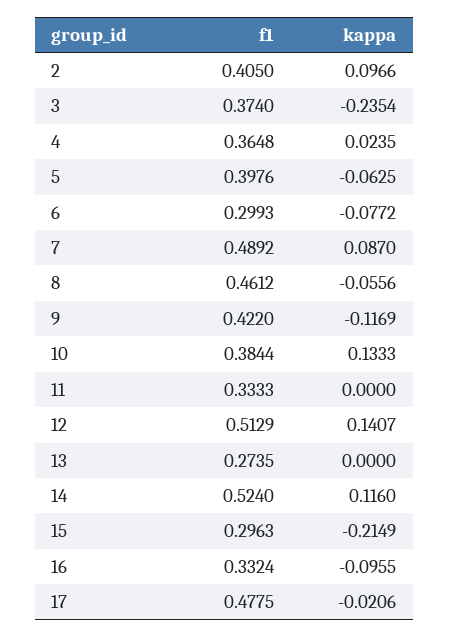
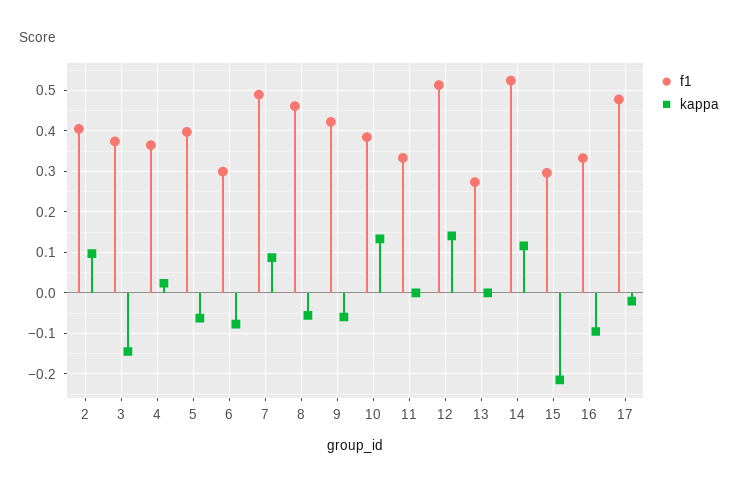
kappa, 3: -0.2354 -> -0.14
kappa, 9: -0.1169 -> -0.06

